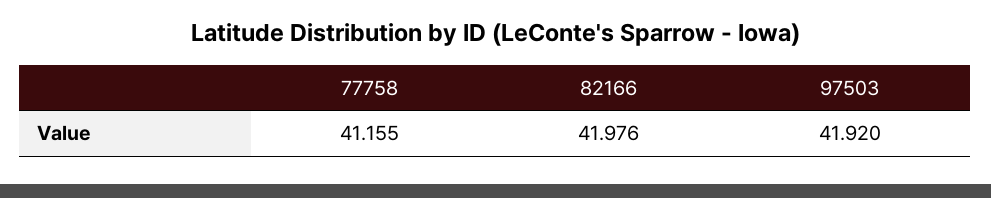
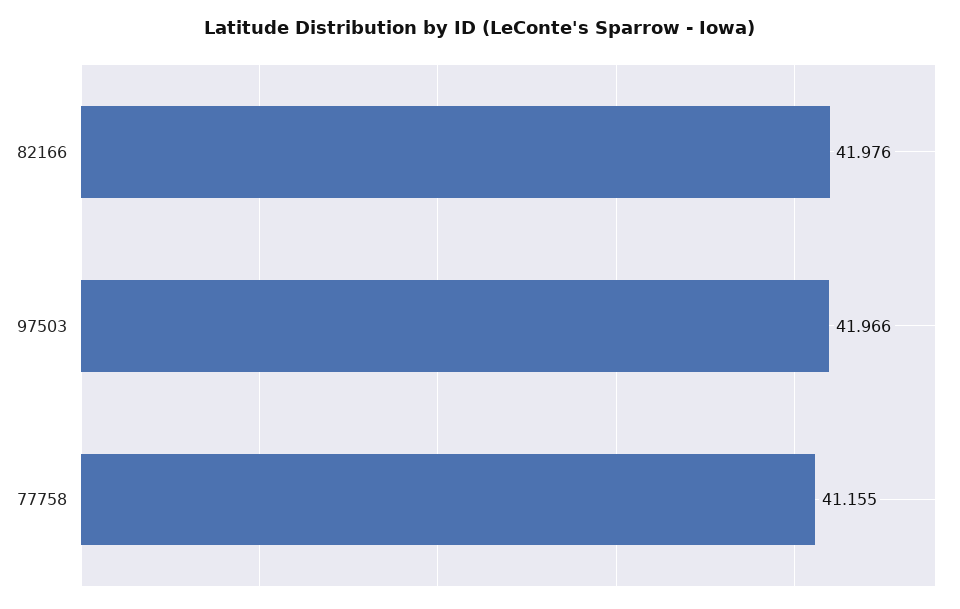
97503: 41.92 -> 41.966

